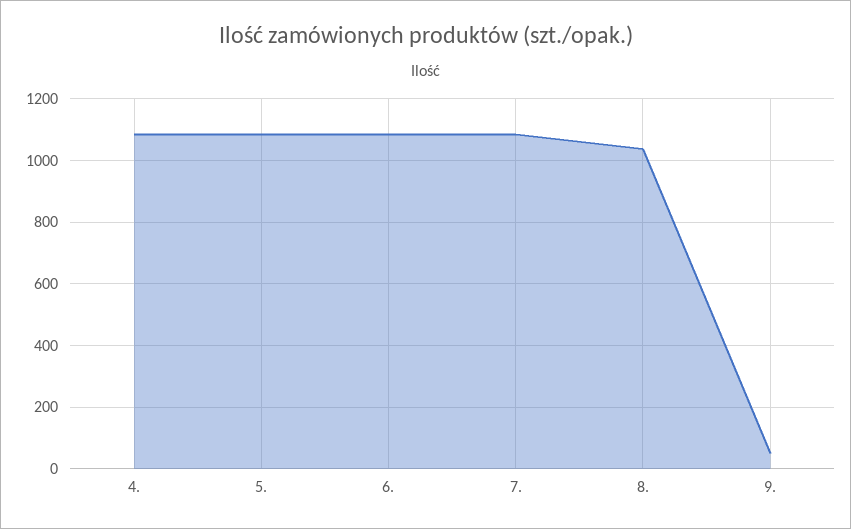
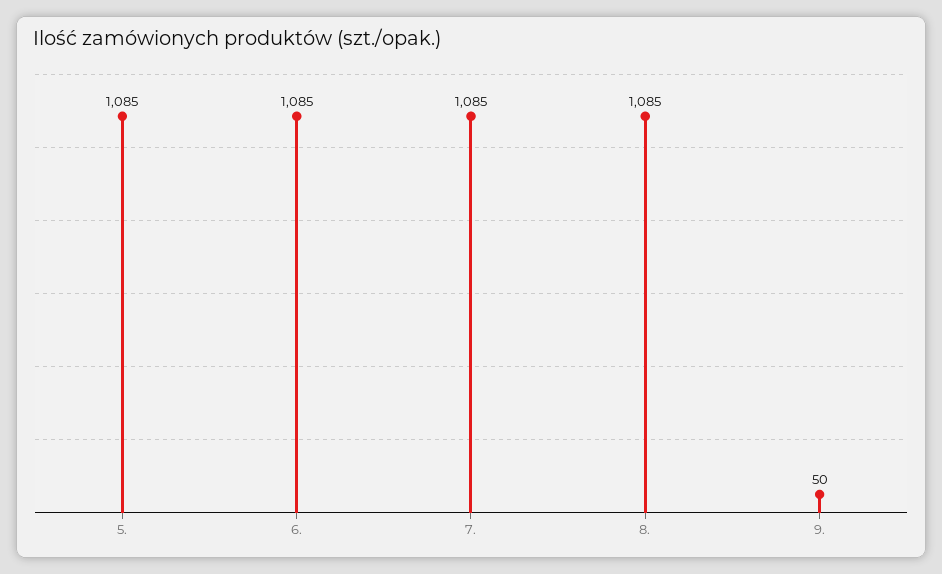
4.: 1080 -> none
8.: 1040 -> 1085

